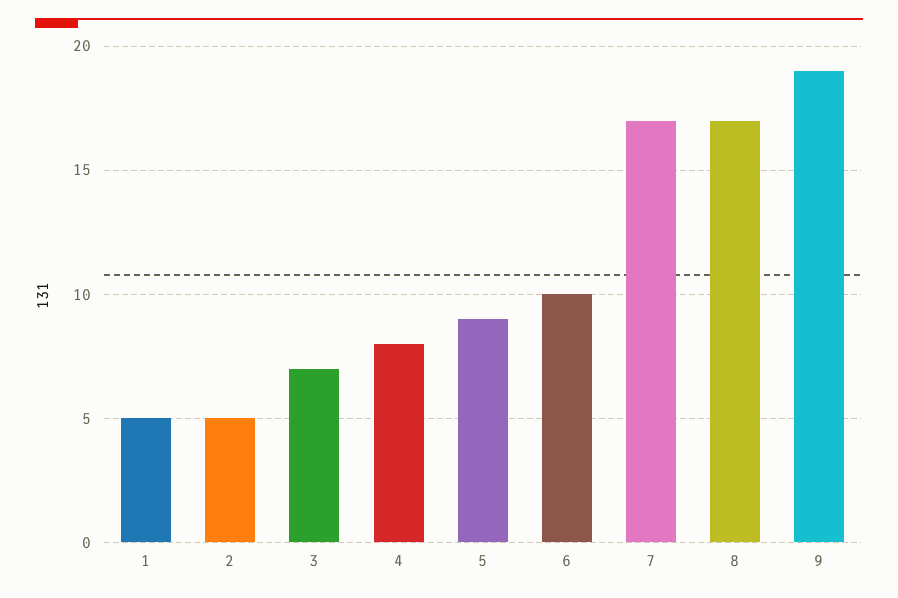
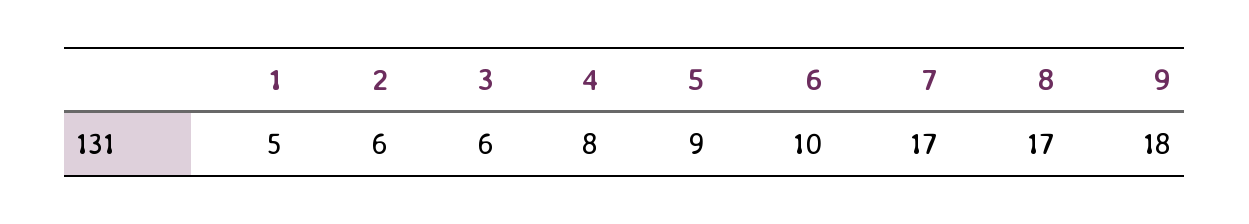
2: 5 -> 6
3: 7 -> 6
9: 19 -> 18

